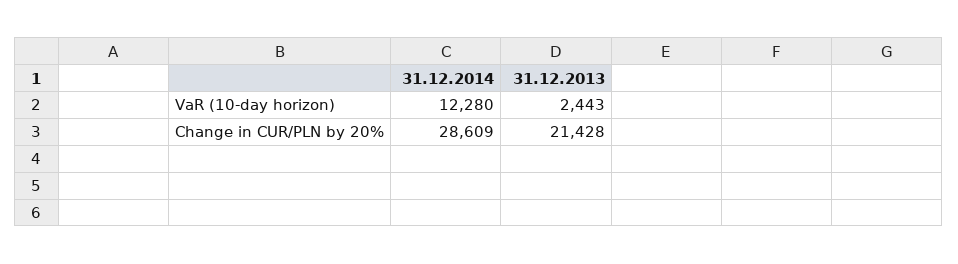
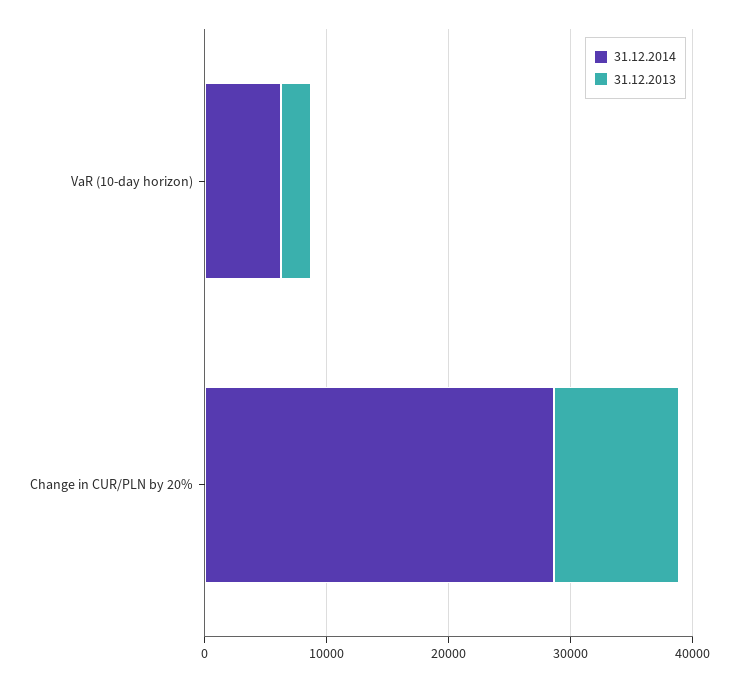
31.12.2014, VaR (10-day horizon): 12280 -> 6000
31.12.2013, Change in CUR/PLN by 20%: 21428 -> 10000

